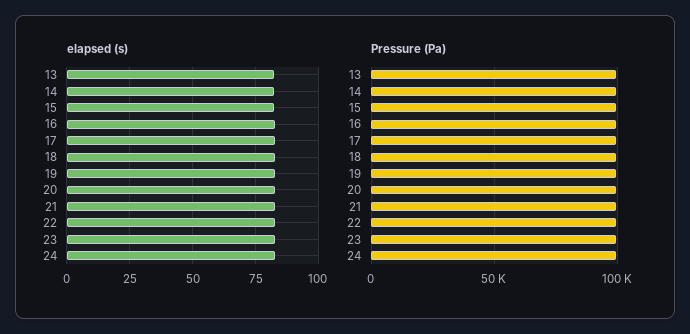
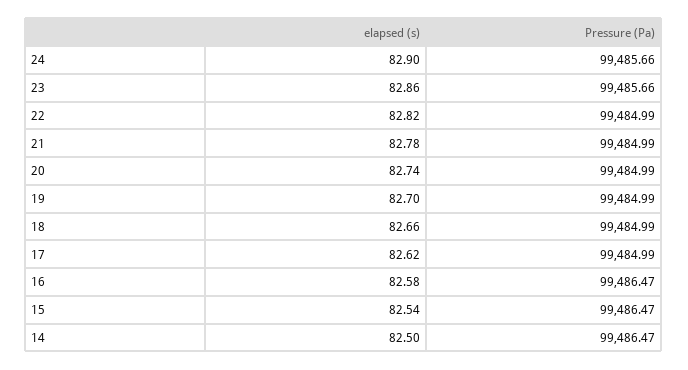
elapsed (s), 13: 82.5 -> none
Pressure (Pa), 13: 100000 -> none

